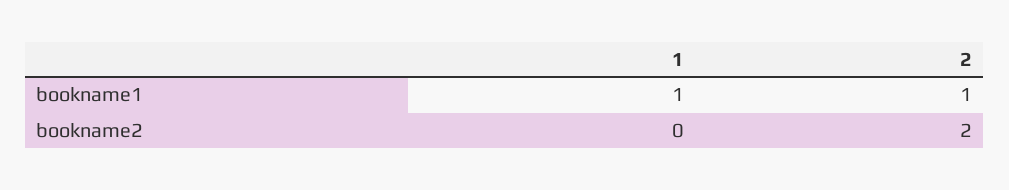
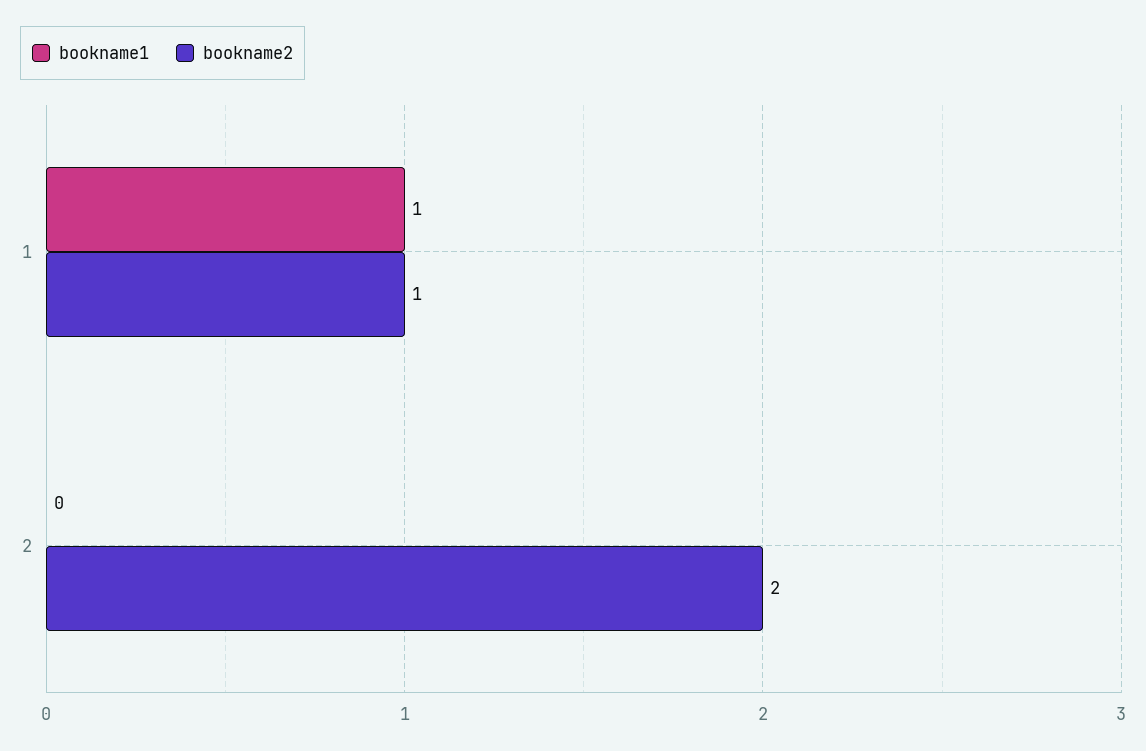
bookname1, 2: 1 -> 0
bookname2, 1: 0 -> 1

